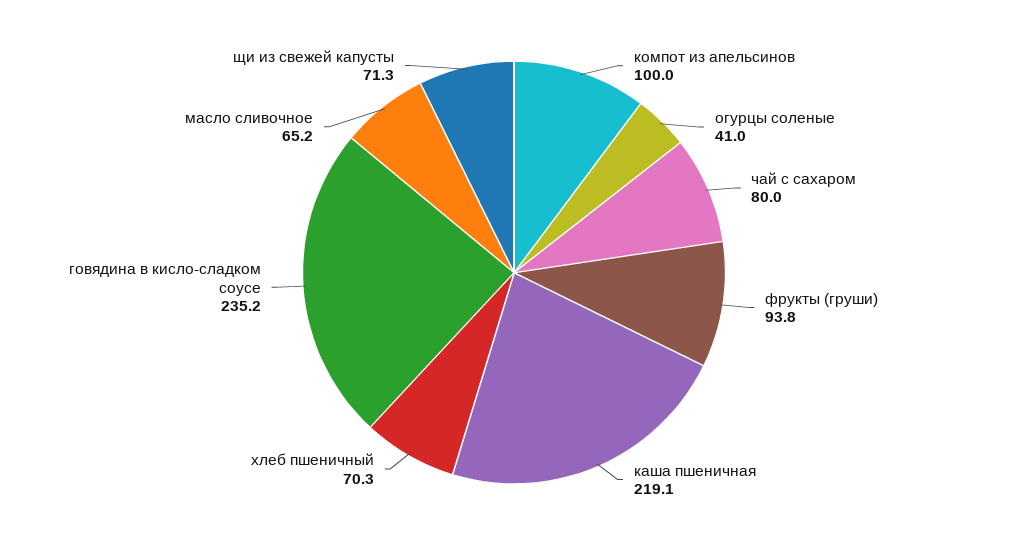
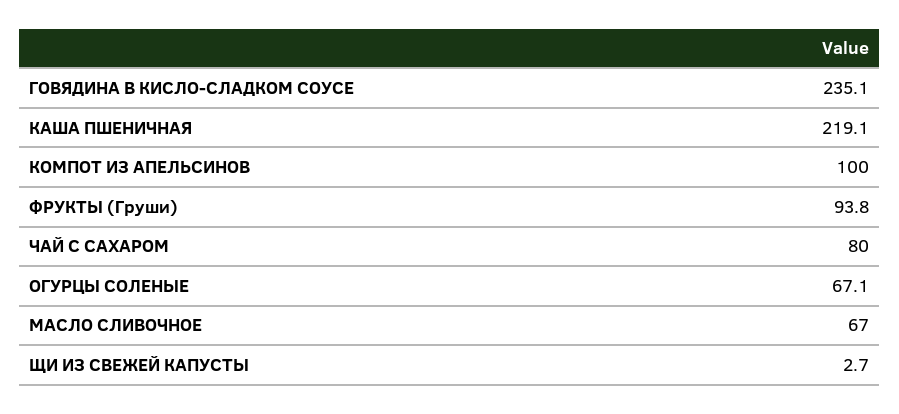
огурцы соленые: 41 -> 67.1
хлеб пшеничный: 70.3 -> none
говядина в кисло-сладком соусе: 235.2 -> 235.1
масло сливочное: 65.2 -> 67
щи из свежей капусты: 71.3 -> 2.7

